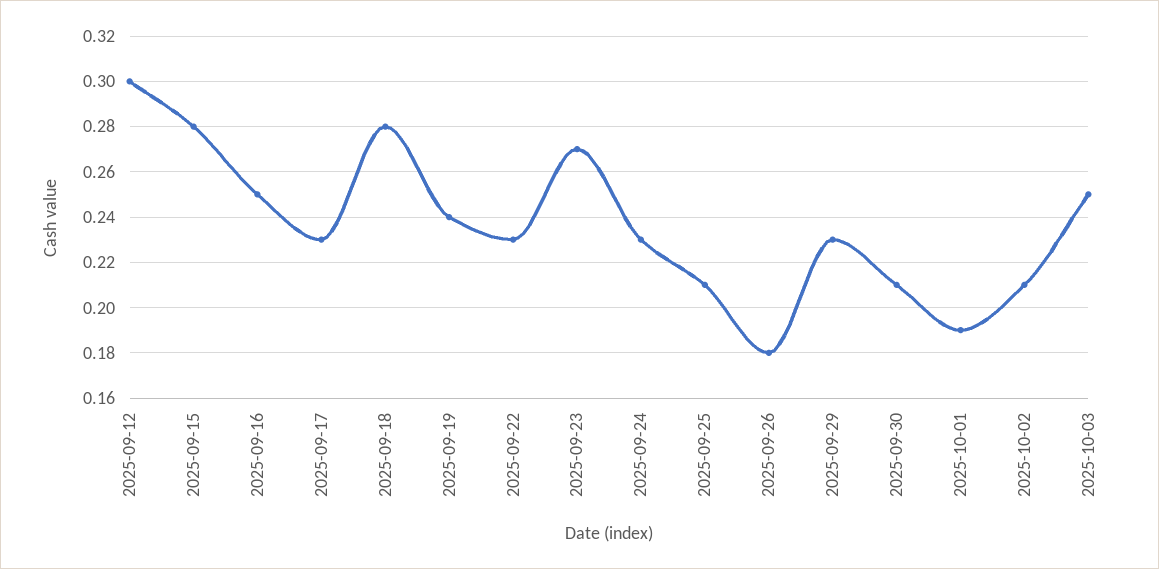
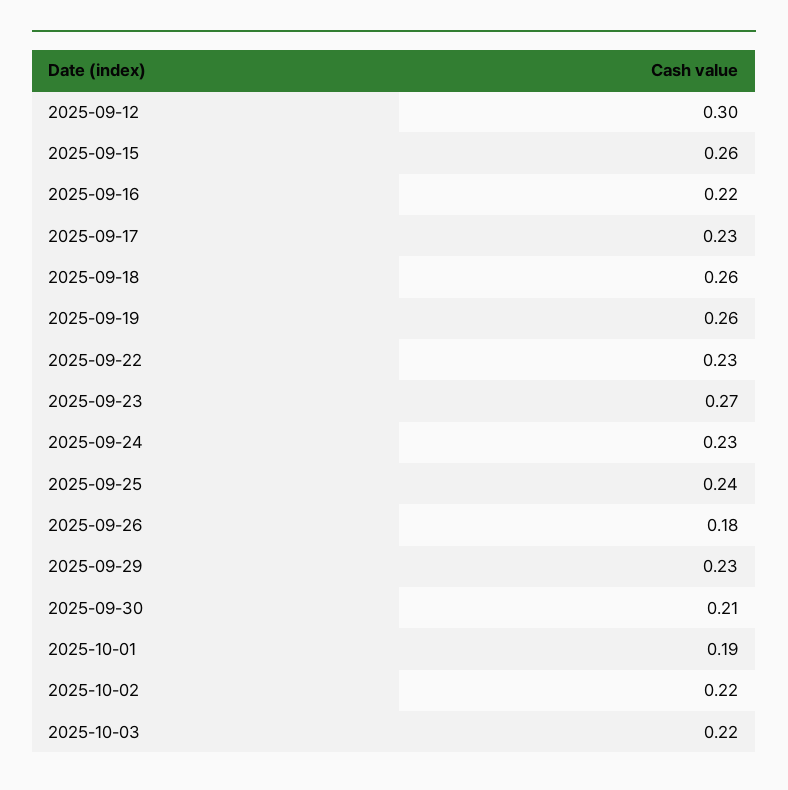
2025-09-15: 0.28 -> 0.26
2025-09-16: 0.25 -> 0.22
2025-09-18: 0.28 -> 0.26
2025-09-19: 0.24 -> 0.26
2025-09-25: 0.21 -> 0.24
2025-10-02: 0.21 -> 0.22
2025-10-03: 0.25 -> 0.22

